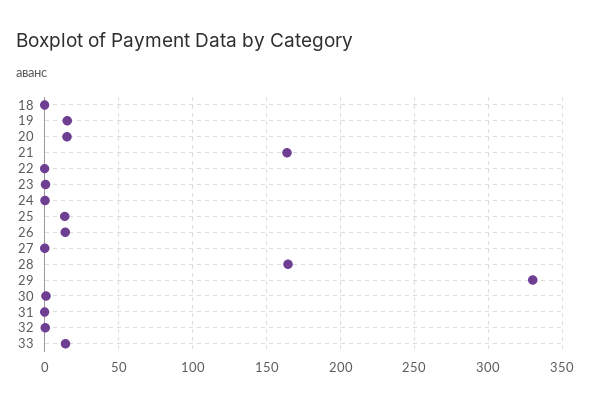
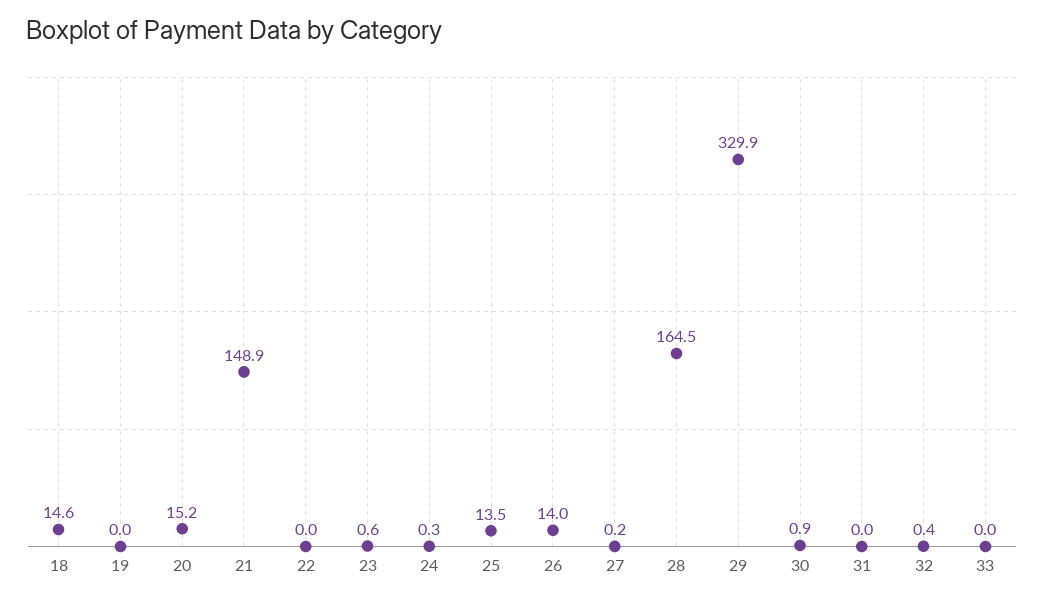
18: 0 -> 14.6
19: 15 -> 0
21: 165 -> 148.9
33: 15 -> 0

